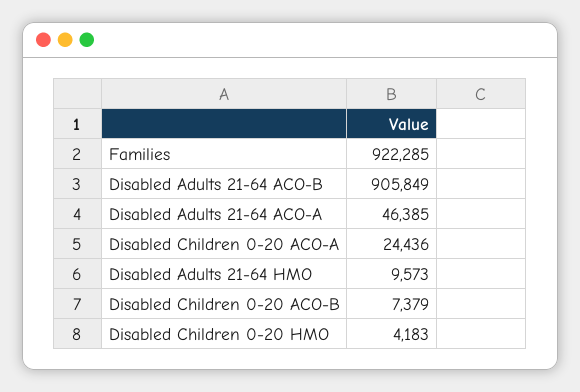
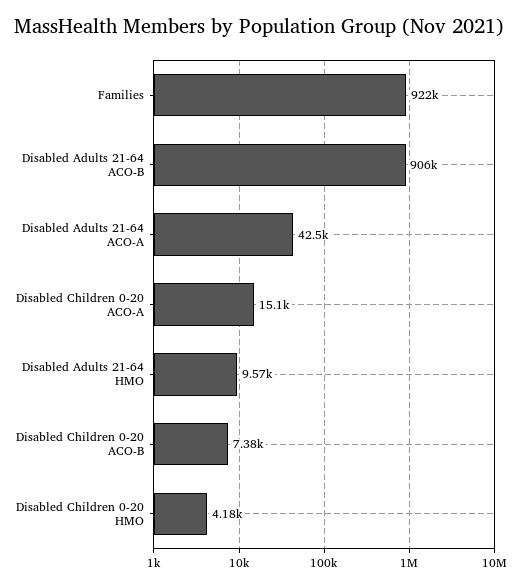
Disabled Adults 21-64 ACO-A: 46385 -> 42500
Disabled Children 0-20 ACO-A: 24436 -> 15100

